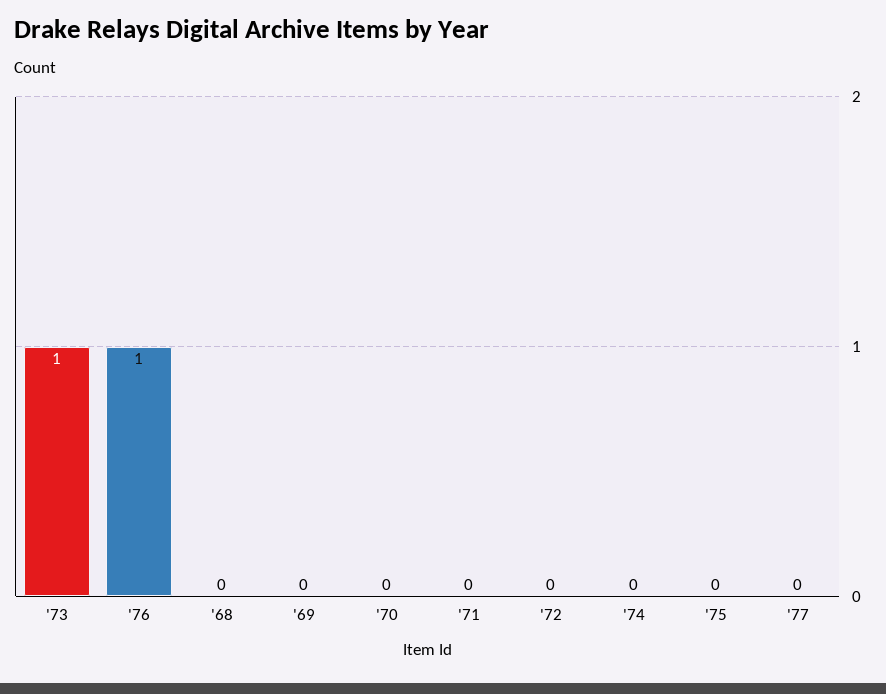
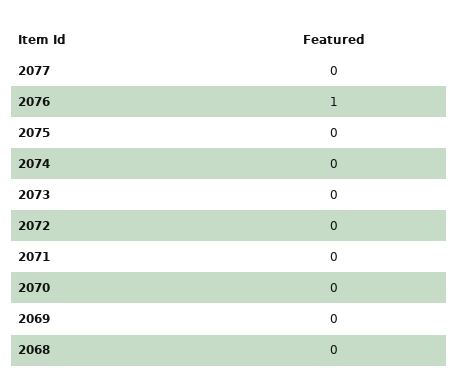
'73: 1 -> 0

